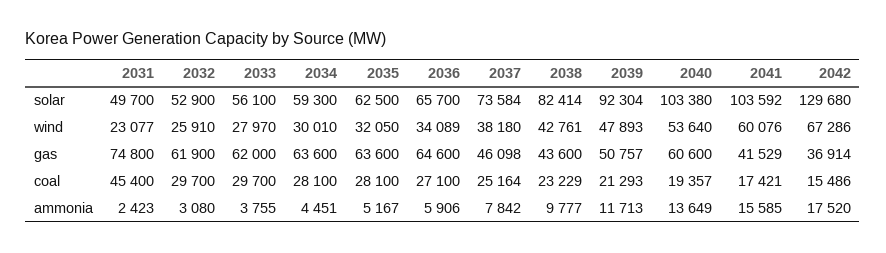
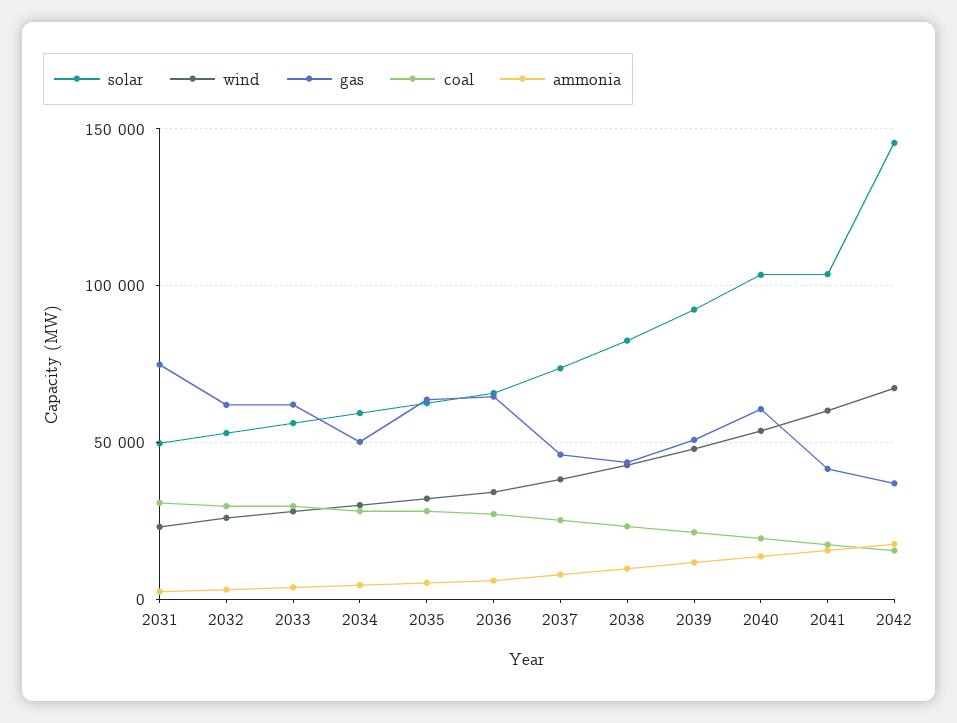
solar, 2042: 129680 -> 145000
gas, 2034: 63600 -> 50000
coal, 2031: 45400 -> 30000

